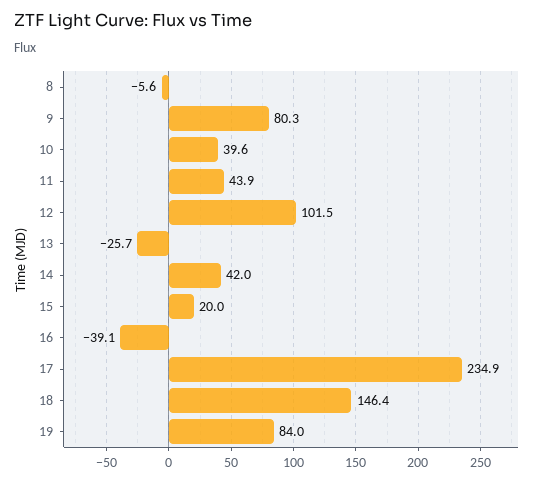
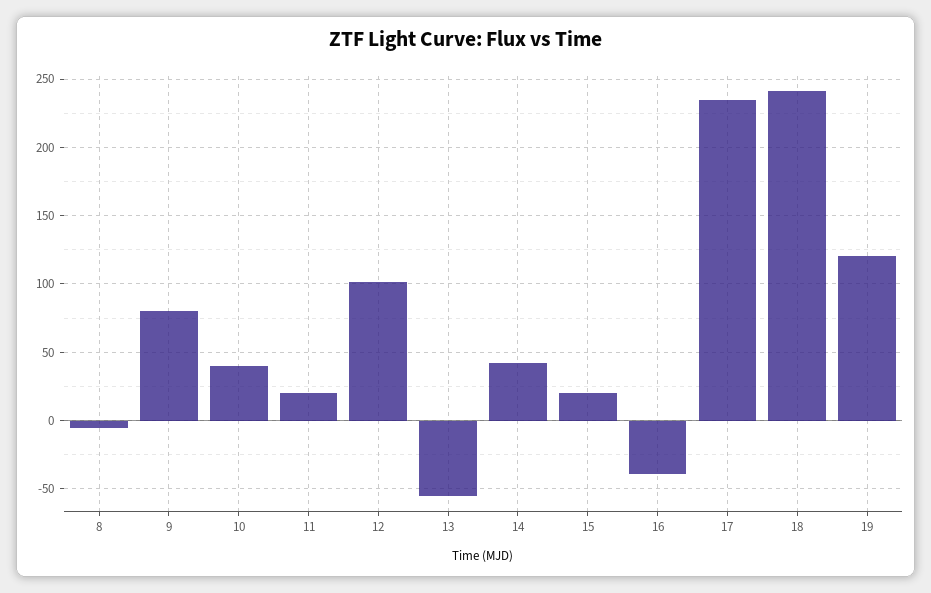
11: 43.9 -> 20
13: -25.7 -> -55
18: 146.4 -> 240
19: 84 -> 120

